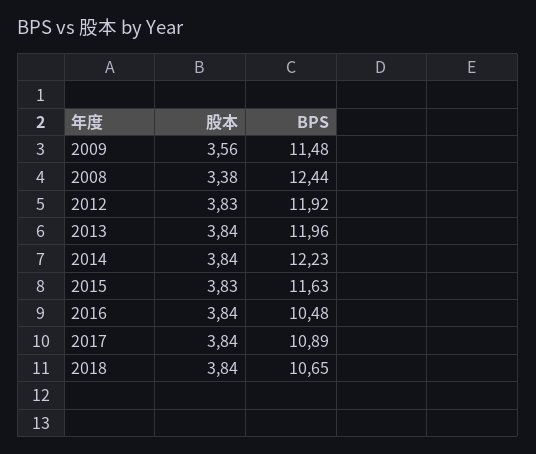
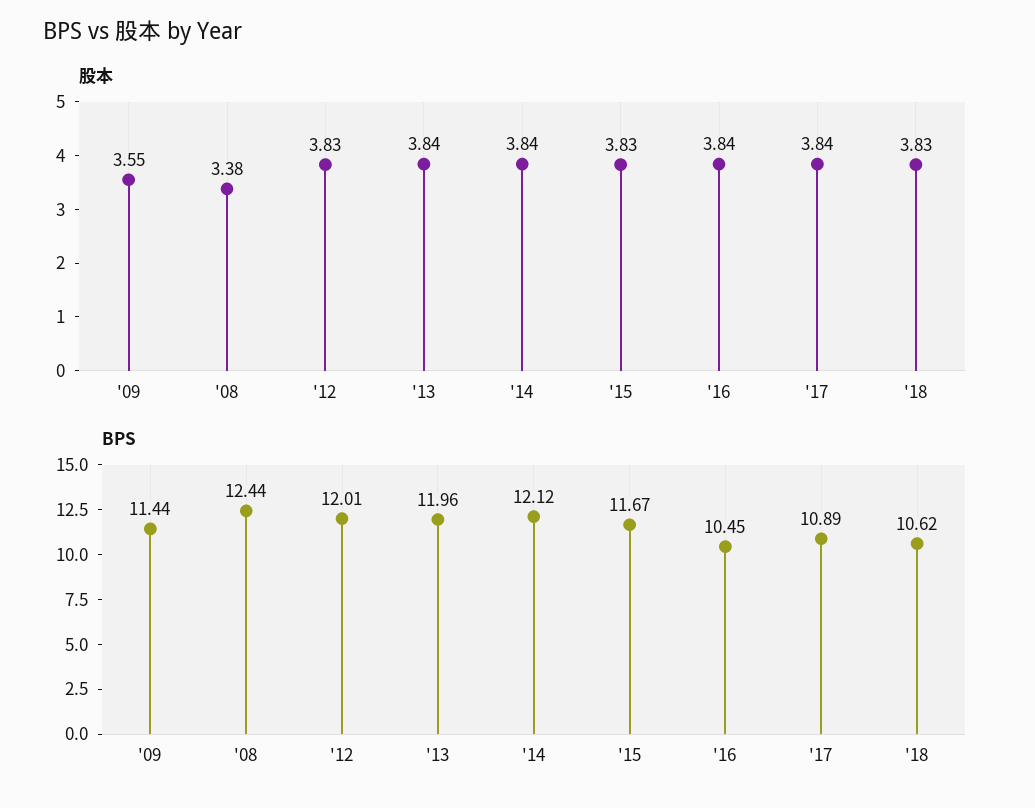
股本, 2009: 3.56 -> 3.55
BPS, 2009: 11.48 -> 11.44
BPS, 2012: 11.92 -> 12.01
BPS, 2014: 12.23 -> 12.12
BPS, 2015: 11.63 -> 11.67
BPS, 2016: 10.48 -> 10.45
股本, 2018: 3.84 -> 3.83
BPS, 2018: 10.65 -> 10.62

